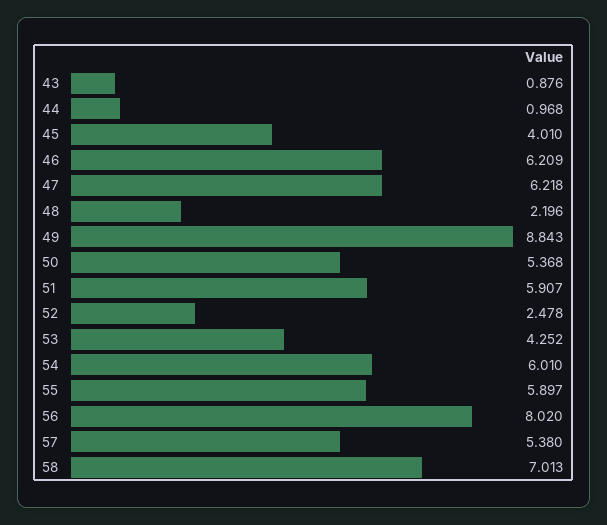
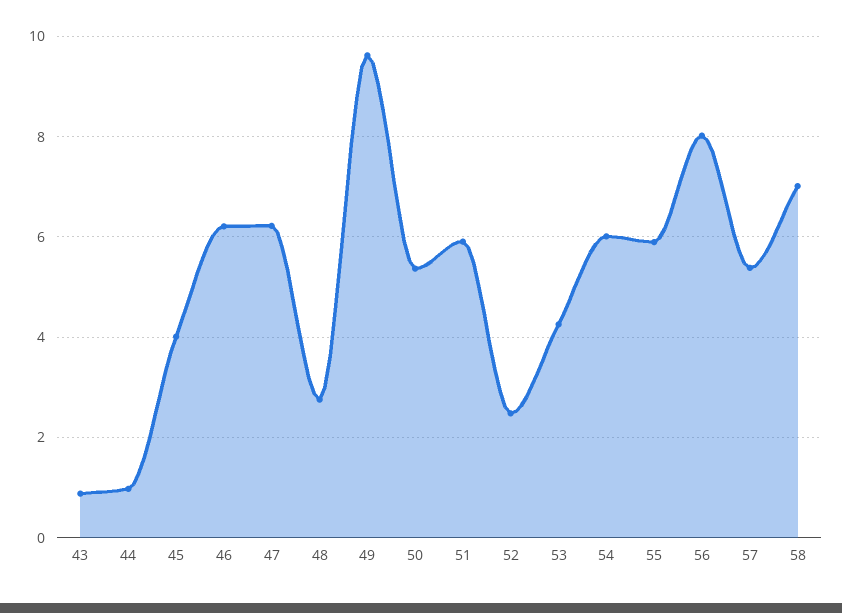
48: 2.196 -> 2.8
49: 8.843 -> 9.6

